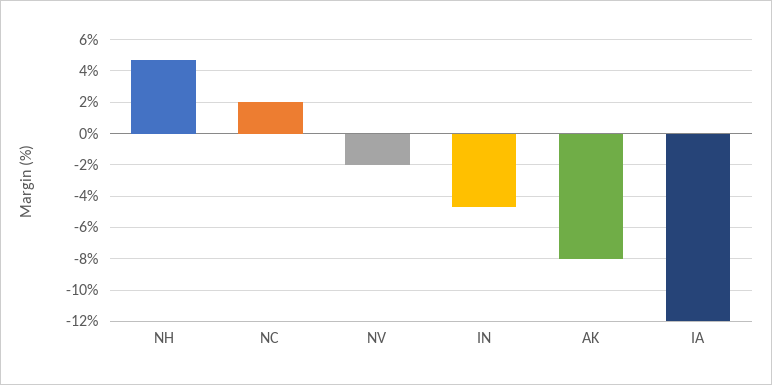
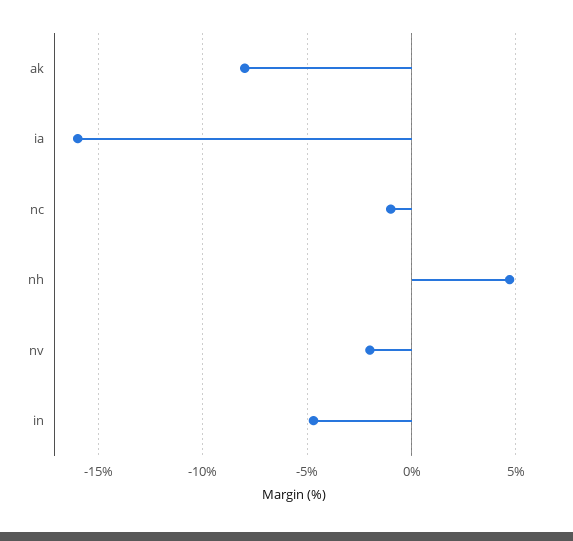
NC: 2 -> -1
IA: -12 -> -16

